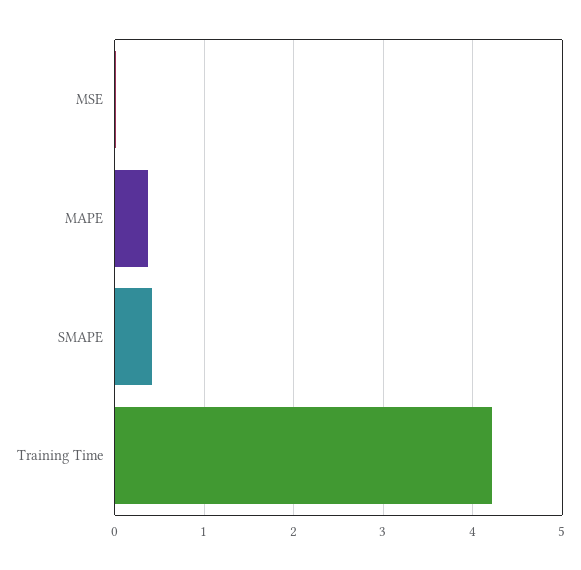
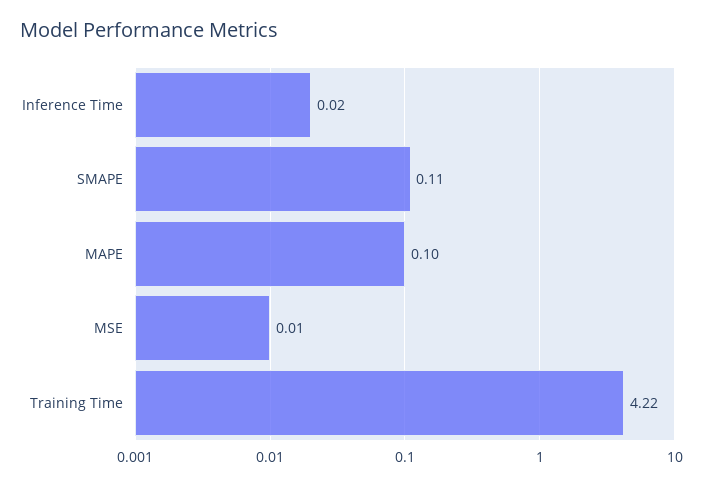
MAPE: 0.4 -> 0.1
SMAPE: 0.4 -> 0.11
Inference Time: none -> 0.02

